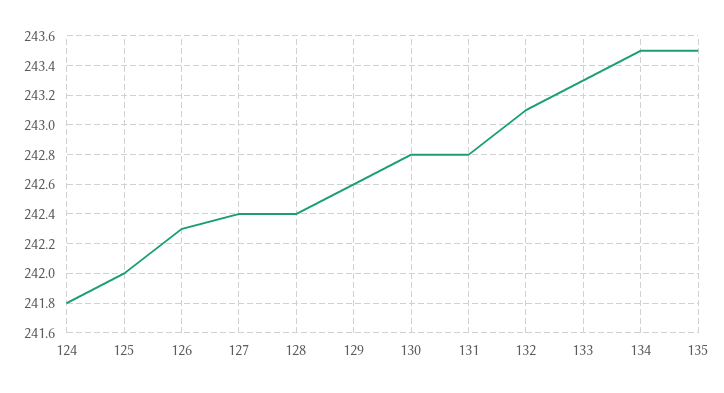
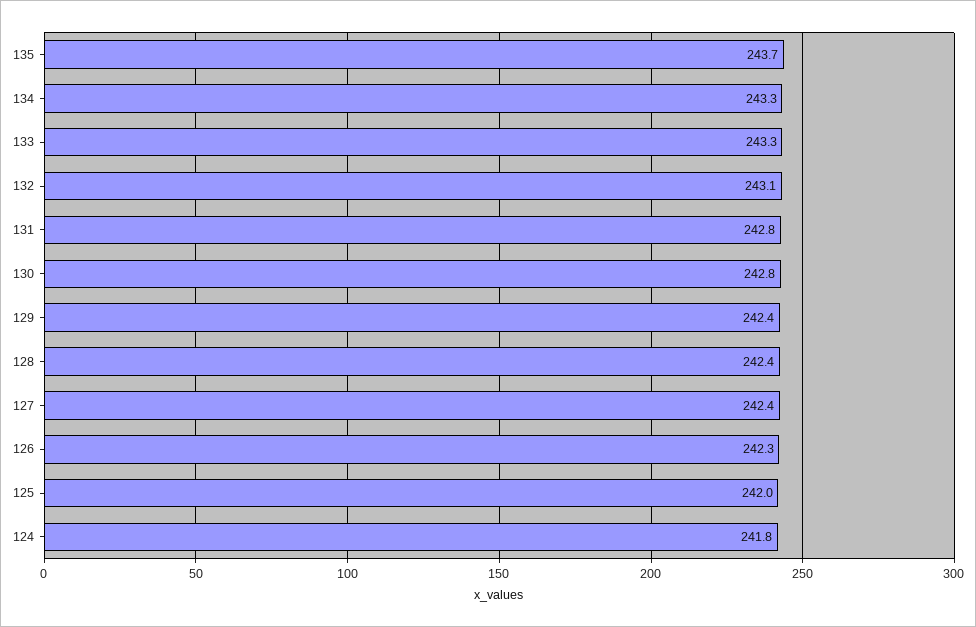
129: 242.6 -> 242.4
134: 243.5 -> 243.3
135: 243.5 -> 243.7

